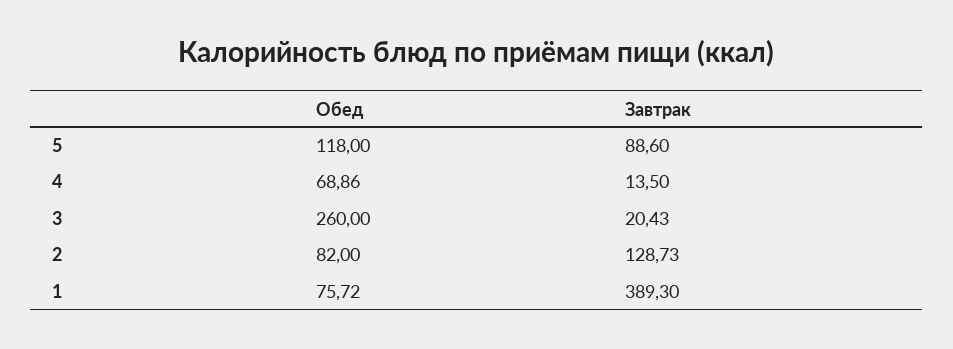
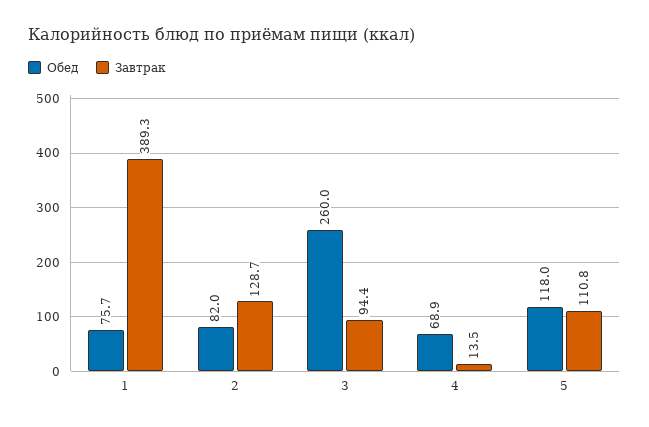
Завтрак, 5: 88.6 -> 110.8
Завтрак, 3: 20.43 -> 94.4

